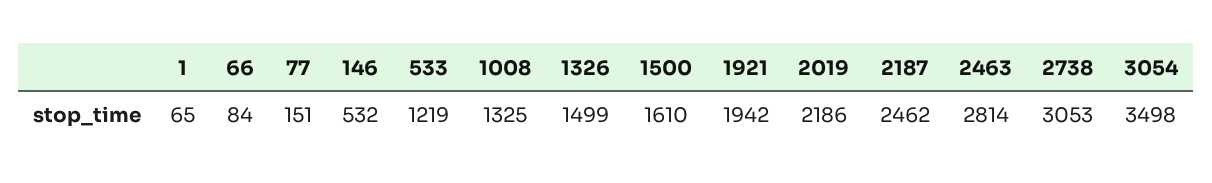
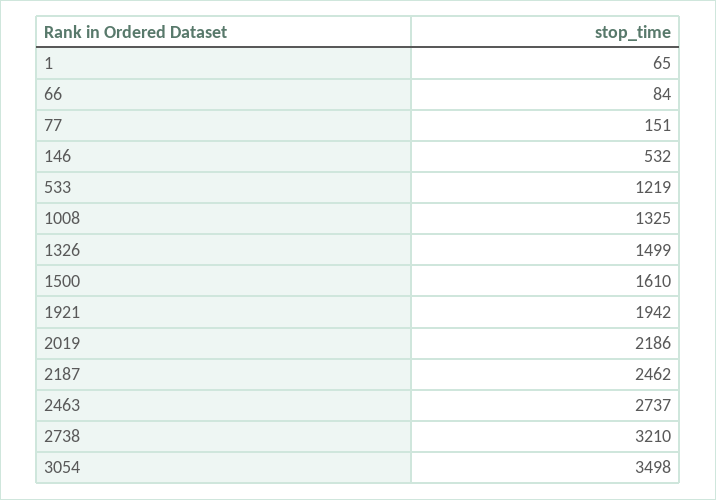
2463: 2814 -> 2737
2738: 3053 -> 3210

